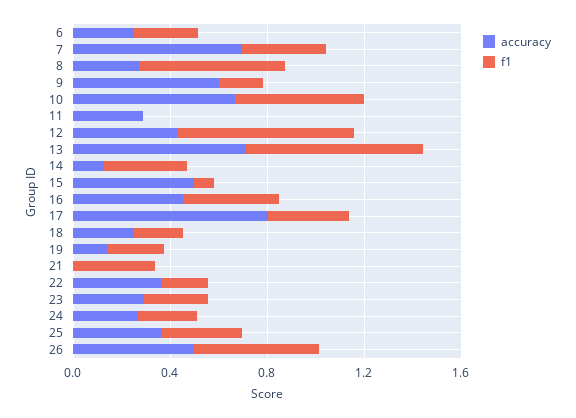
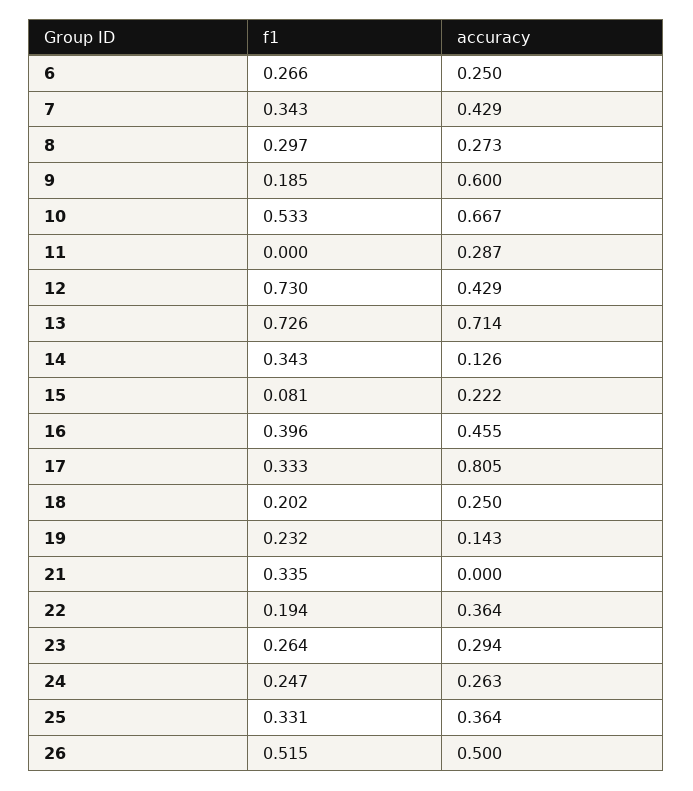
accuracy, 7: 0.7 -> 0.429
f1, 8: 0.6 -> 0.297
accuracy, 15: 0.5 -> 0.222

